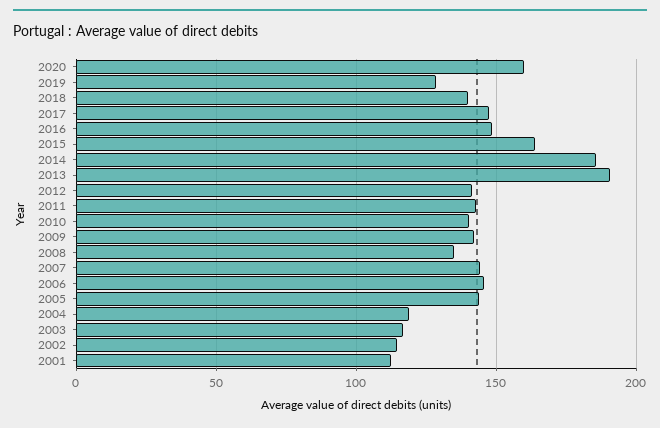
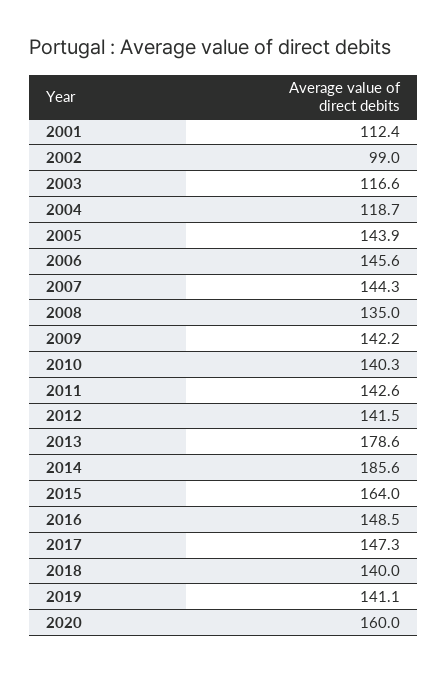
2019: 130 -> 141.1
2013: 190 -> 178.6
2002: 115 -> 99

